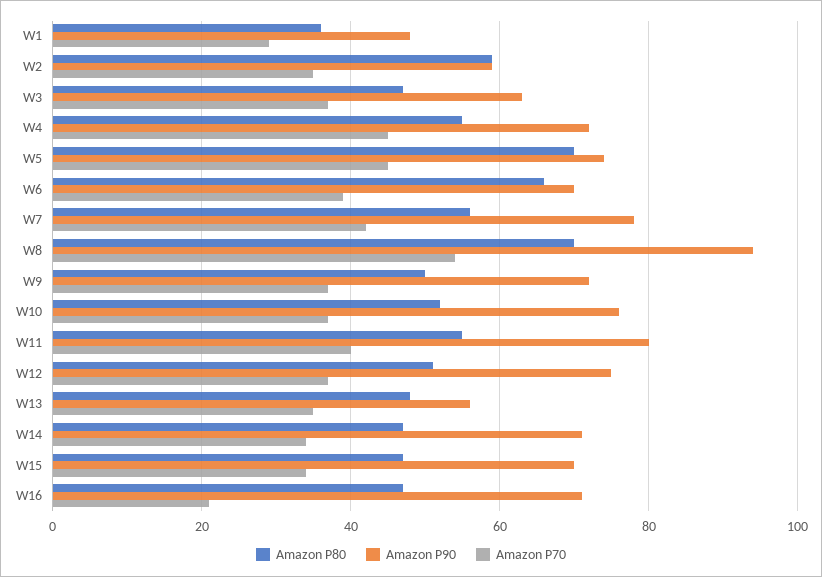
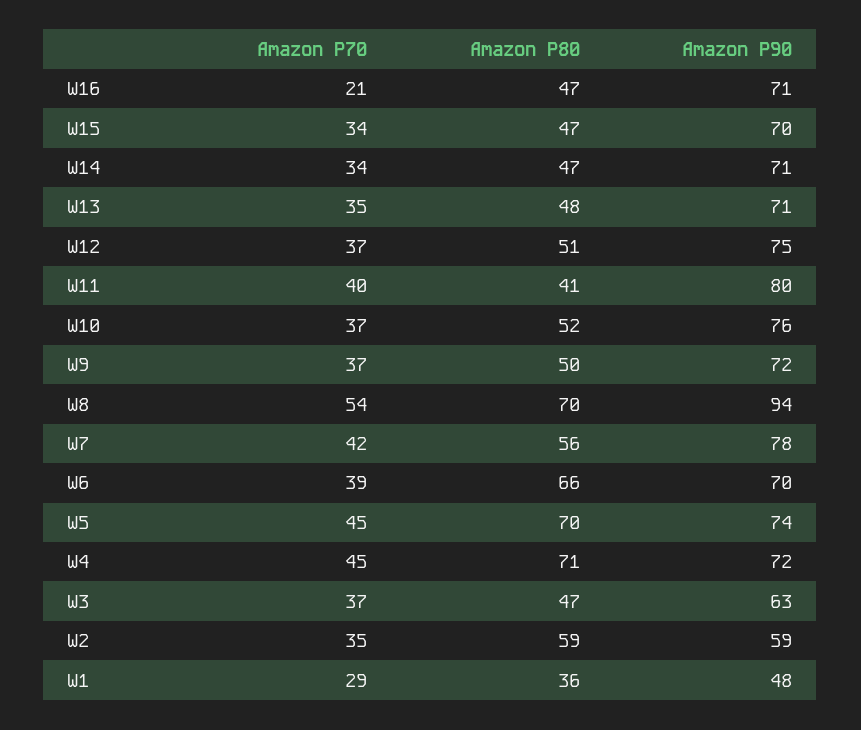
Amazon P80, W4: 55 -> 71
Amazon P80, W11: 55 -> 41
Amazon P90, W13: 55 -> 71

